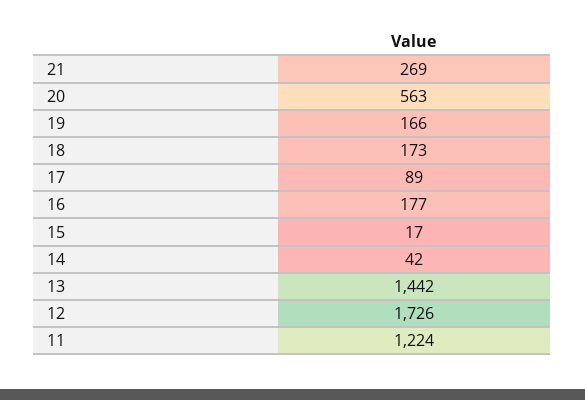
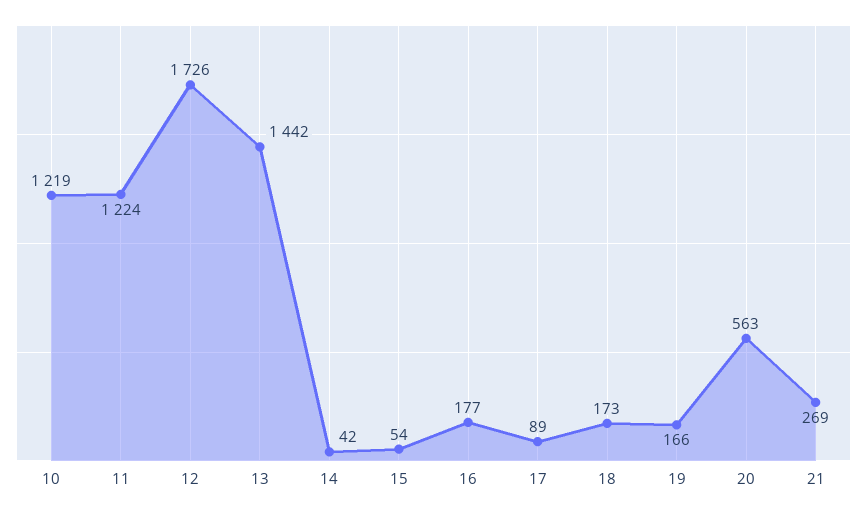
15: 17 -> 54
10: none -> 1219

